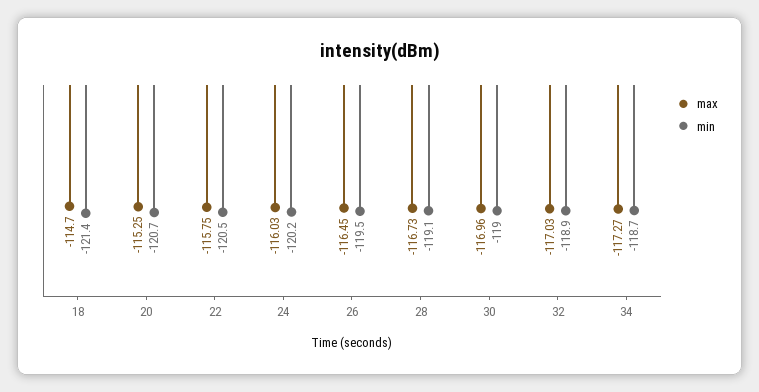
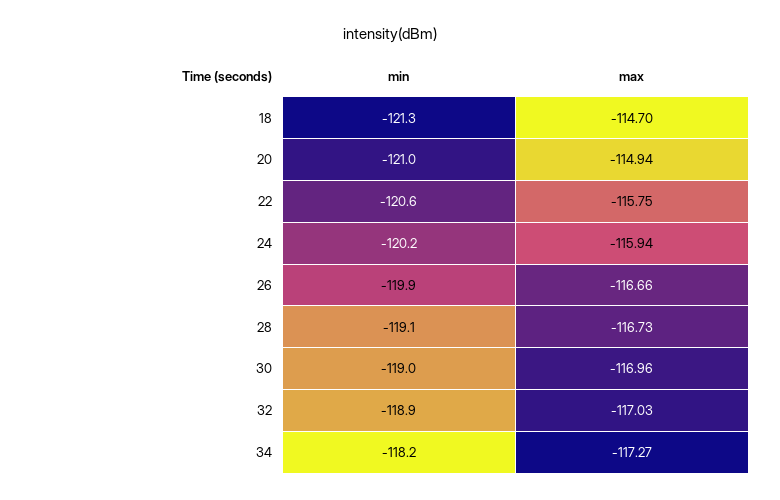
min, 18: -121.4 -> -121.3
max, 20: -115.25 -> -114.94
min, 20: -120.7 -> -121
min, 22: -120.5 -> -120.6
max, 24: -116.03 -> -115.94
max, 26: -116.45 -> -116.66
min, 26: -119.5 -> -119.9
min, 34: -118.7 -> -118.2

